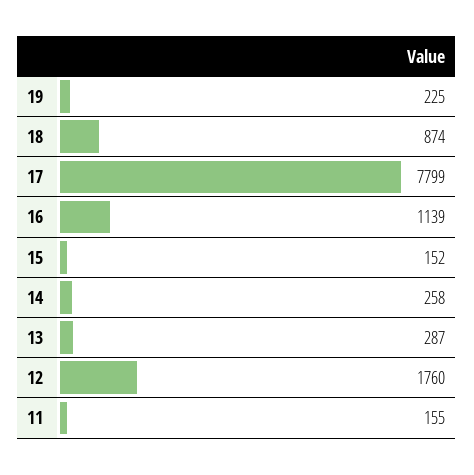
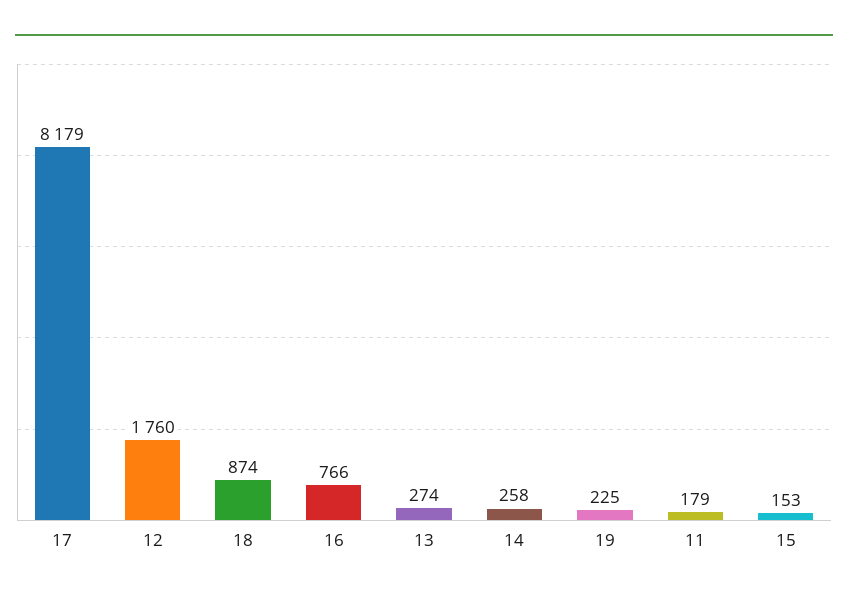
17: 7799 -> 8179
16: 1139 -> 766
15: 152 -> 153
13: 287 -> 274
11: 155 -> 179

